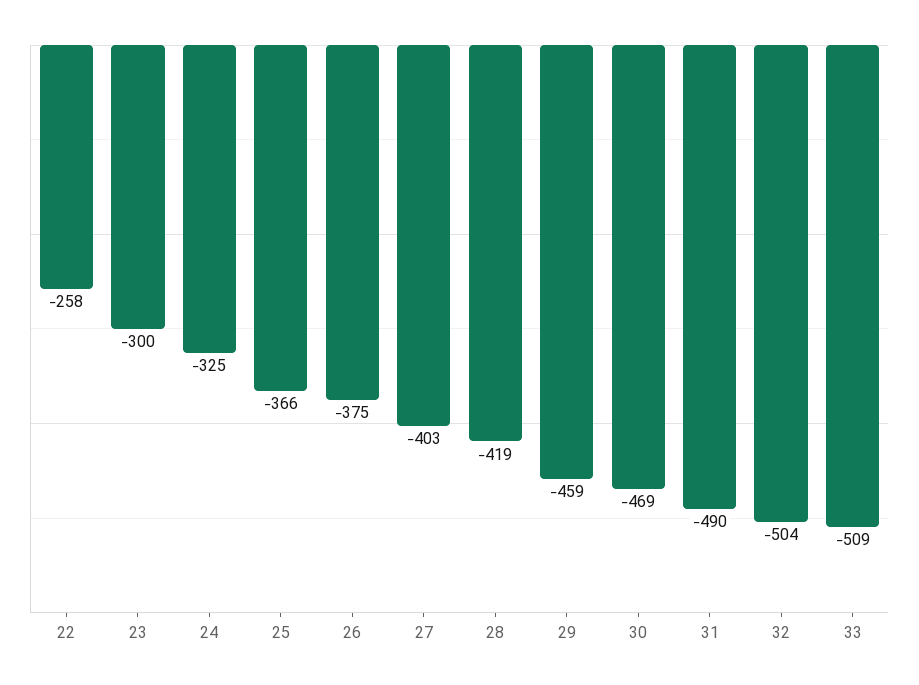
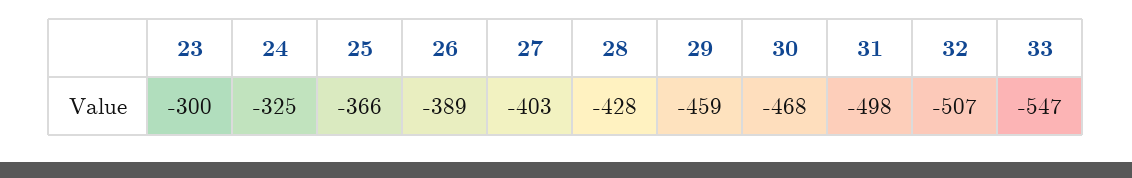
22: -258 -> none
26: -375 -> -389
28: -419 -> -428
30: -469 -> -468
31: -490 -> -498
32: -504 -> -507
33: -509 -> -547

